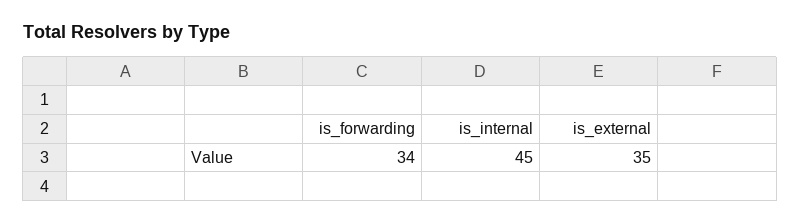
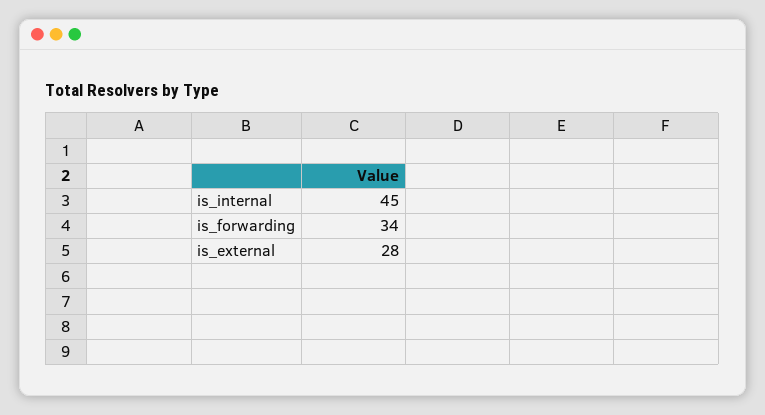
is_external: 35 -> 28

